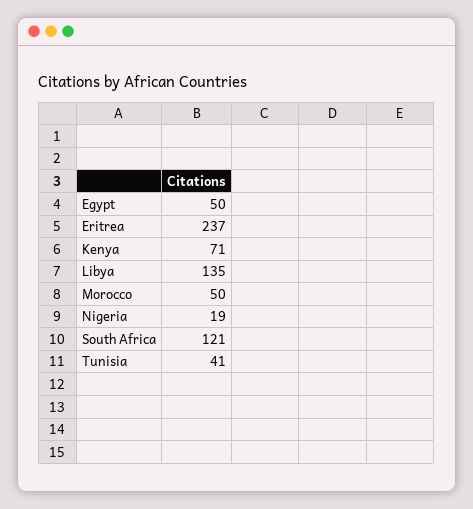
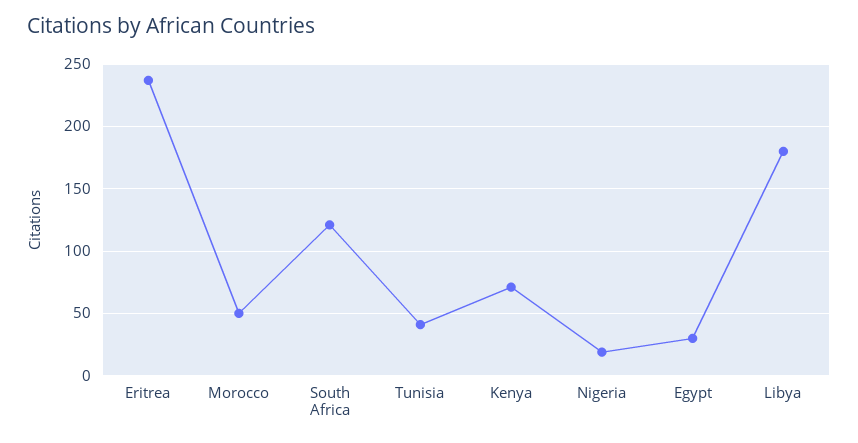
Egypt: 50 -> 30
Libya: 135 -> 180

